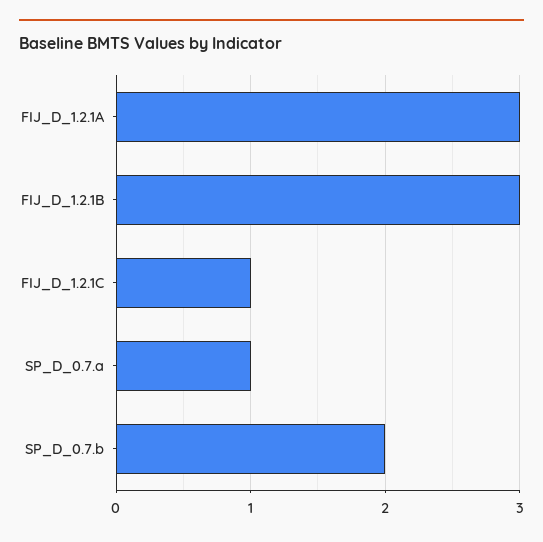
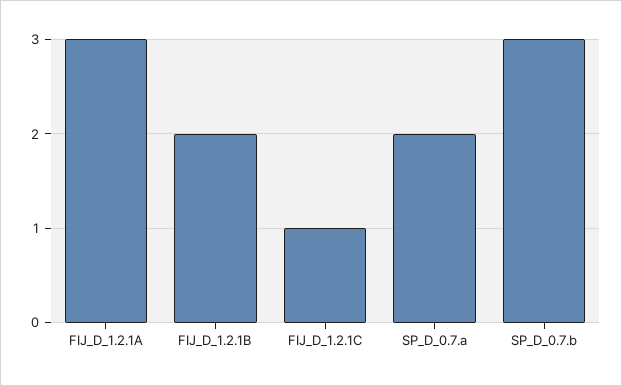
FIJ_D_1.2.1B: 3 -> 2
SP_D_0.7.a: 1 -> 2
SP_D_0.7.b: 2 -> 3

